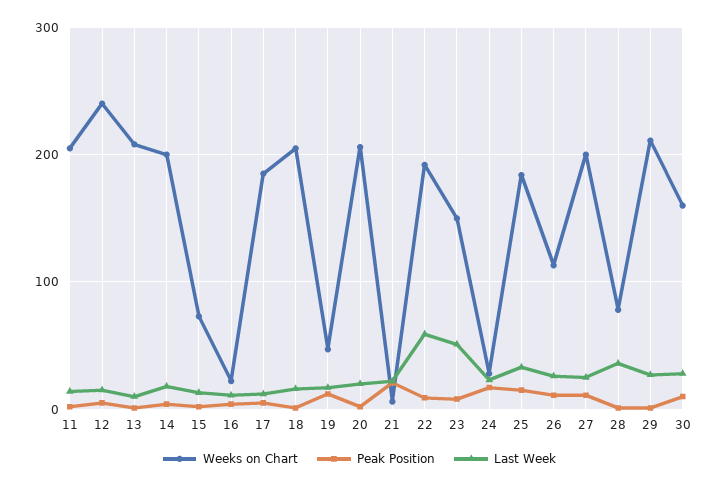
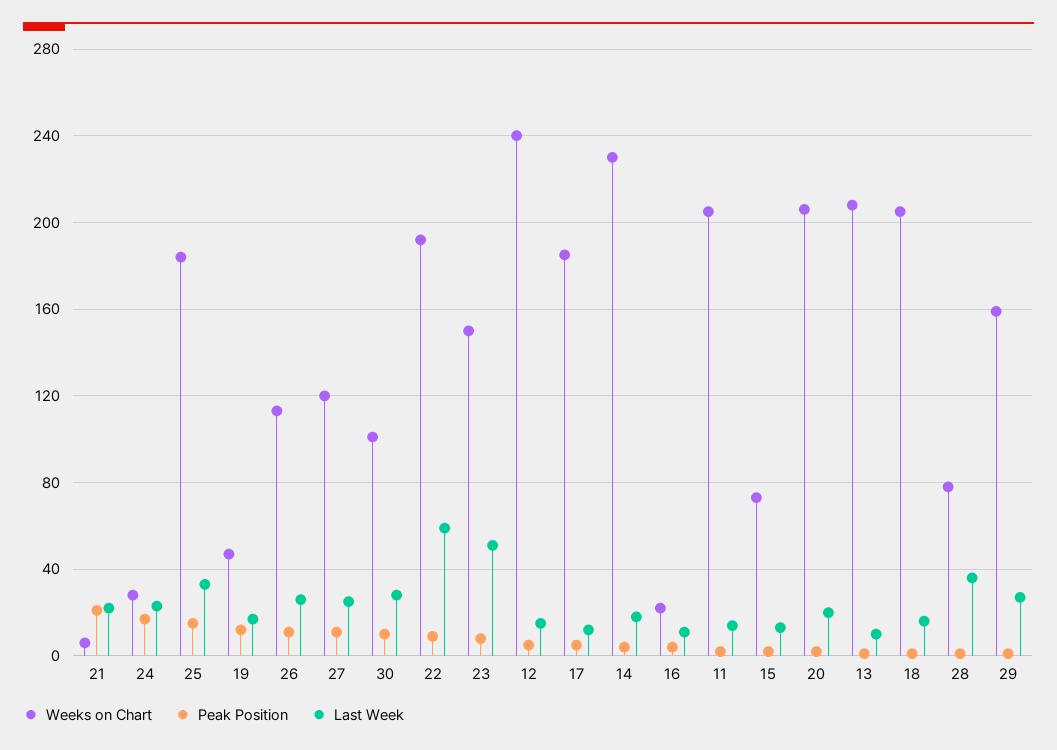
Weeks on Chart, 14: 200 -> 230
Weeks on Chart, 27: 200 -> 120
Weeks on Chart, 29: 210 -> 160
Weeks on Chart, 30: 160 -> 100

